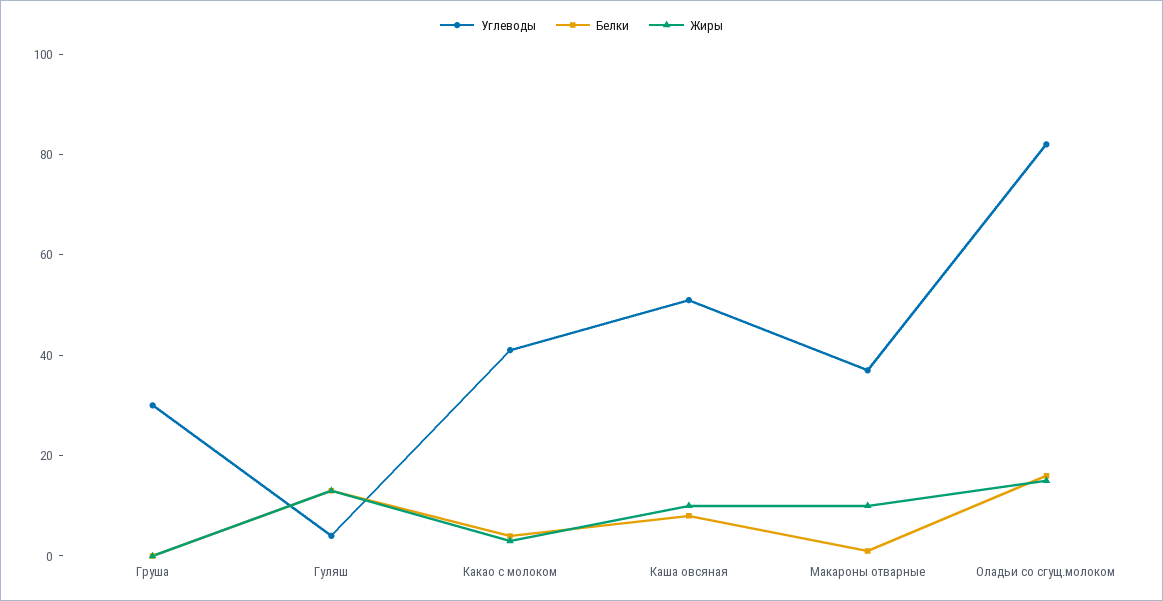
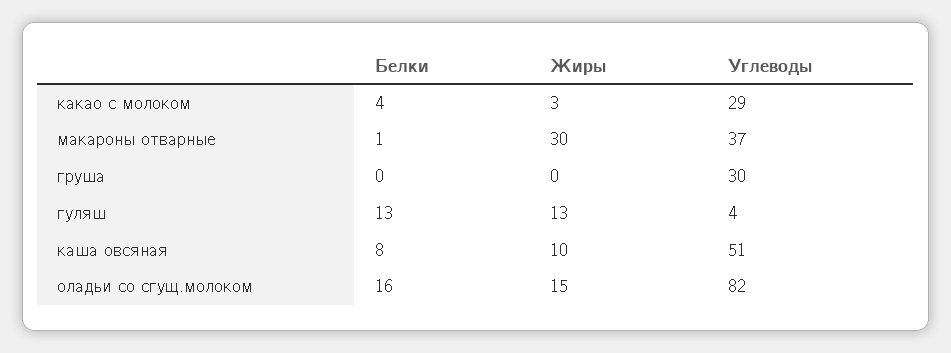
Углеводы, Какао с молоком: 40 -> 29
Жиры, Макароны отварные: 10 -> 30

